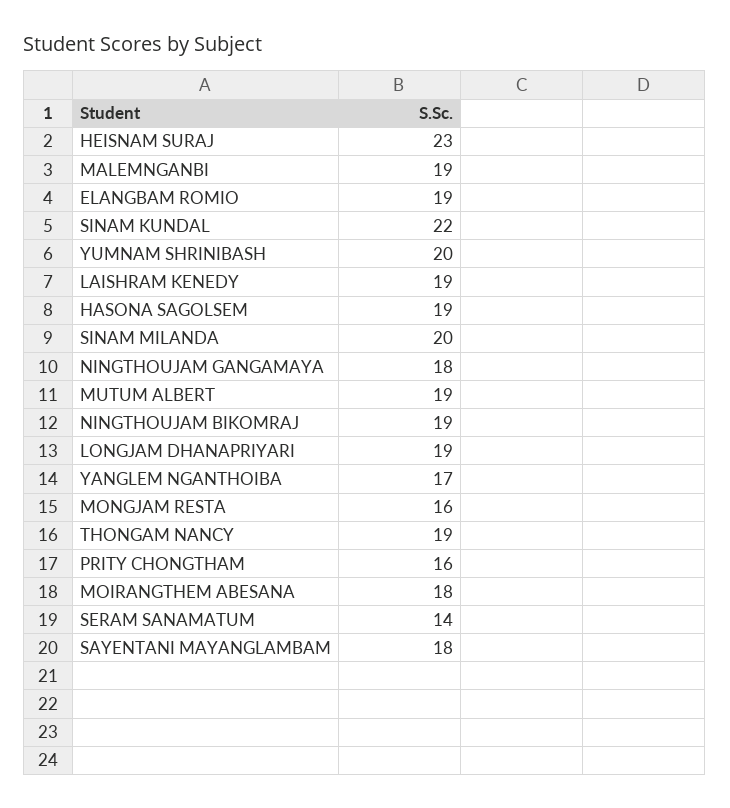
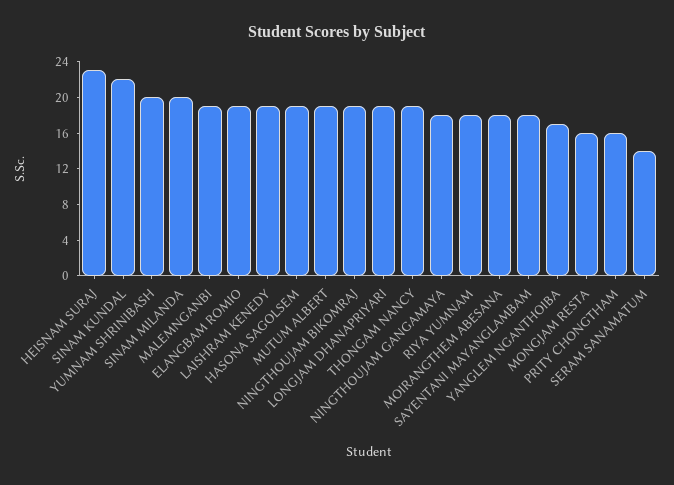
RIYA YUMNAM: none -> 18

